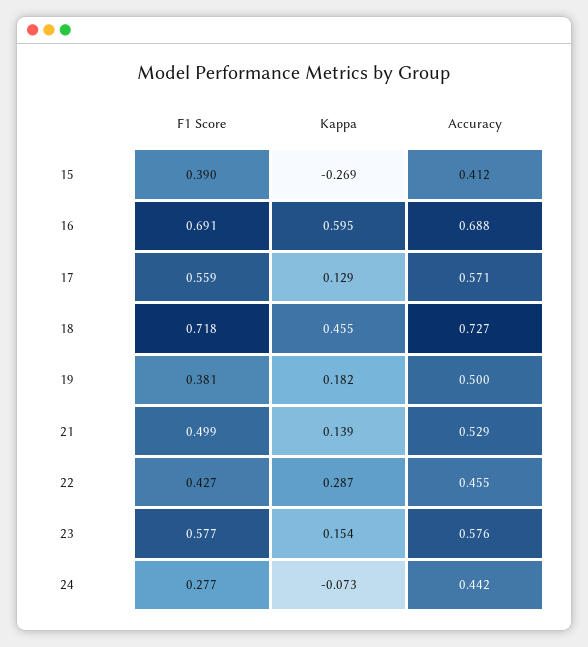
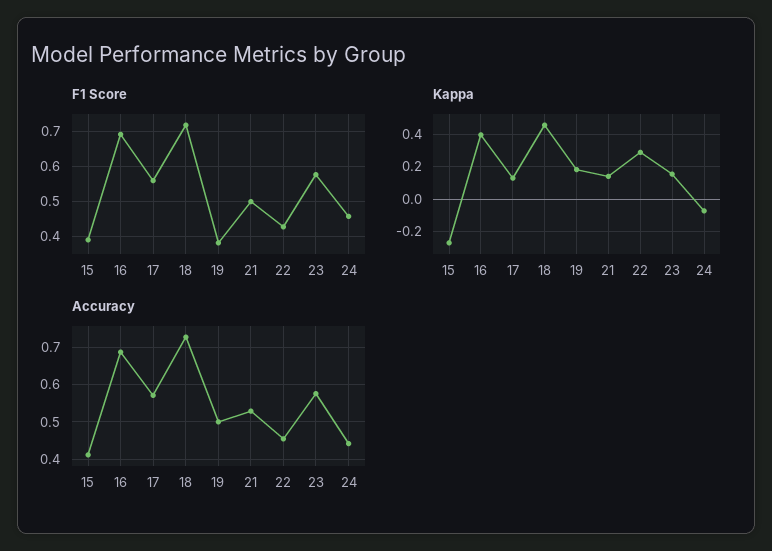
Kappa, 16: 0.595 -> 0.4
F1 Score, 24: 0.277 -> 0.46

